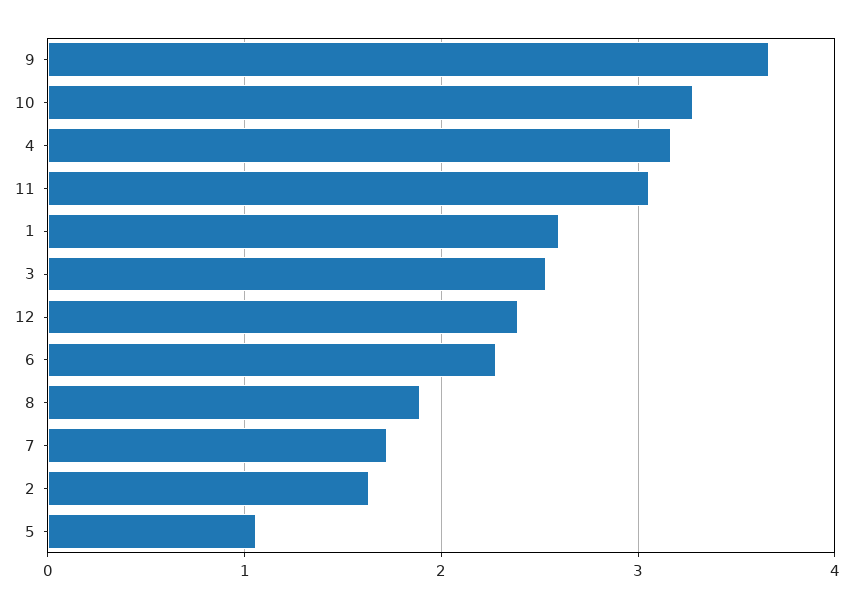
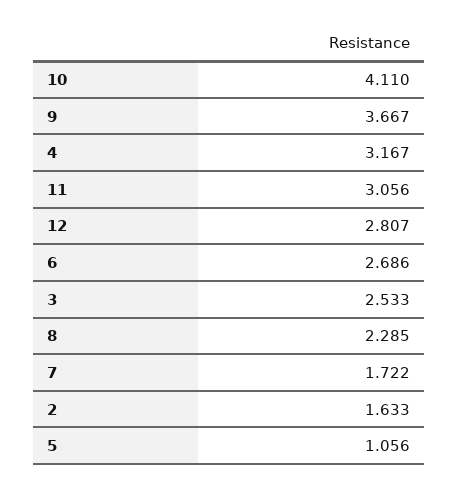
10: 3.3 -> 4.11
1: 2.6 -> none
12: 2.4 -> 2.807
6: 2.3 -> 2.686
8: 1.9 -> 2.285

